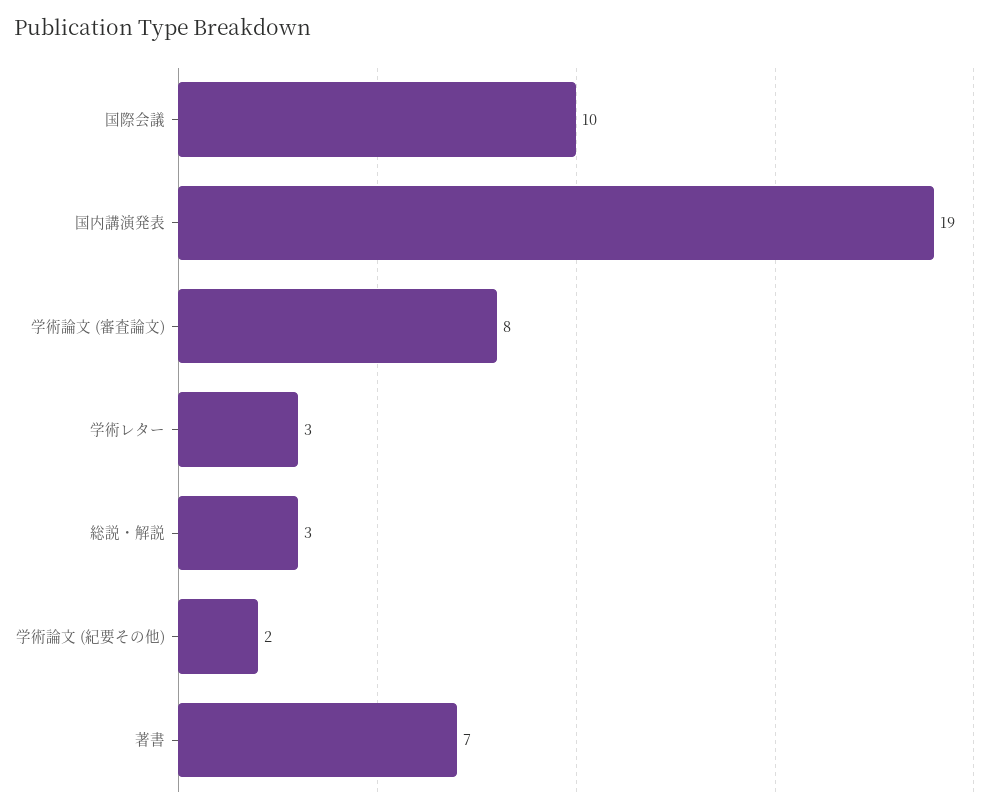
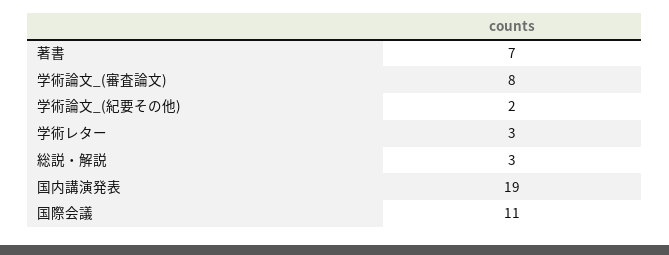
国際会議: 10 -> 11

